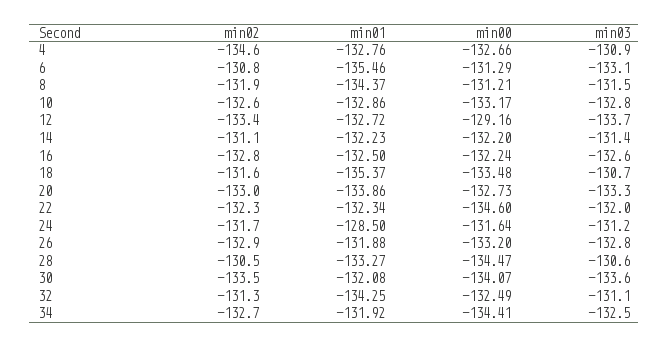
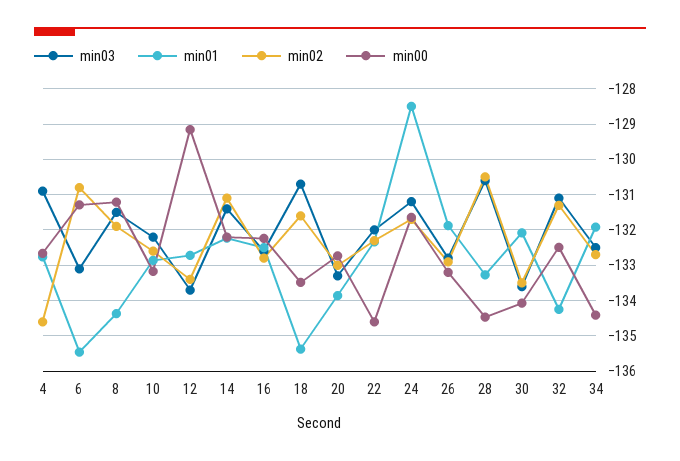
min03, 10: -132.8 -> -132.2

